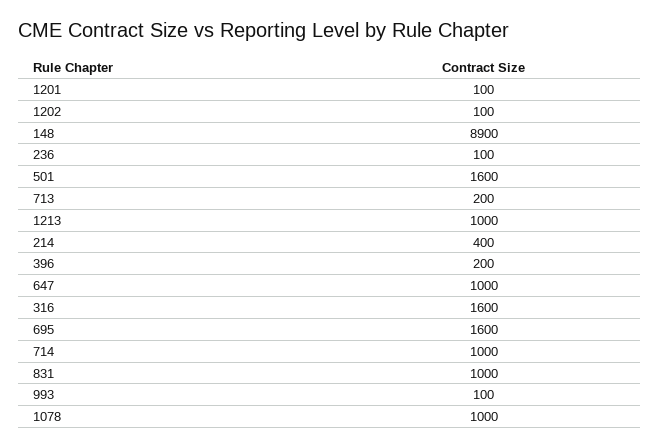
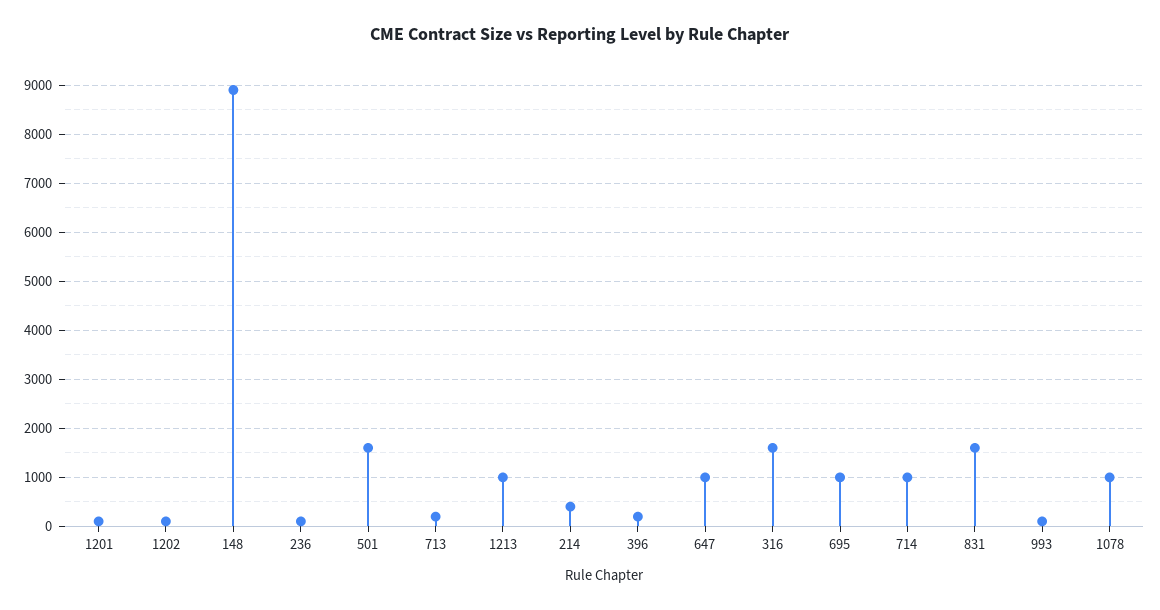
695: 1600 -> 1000
831: 1000 -> 1600

